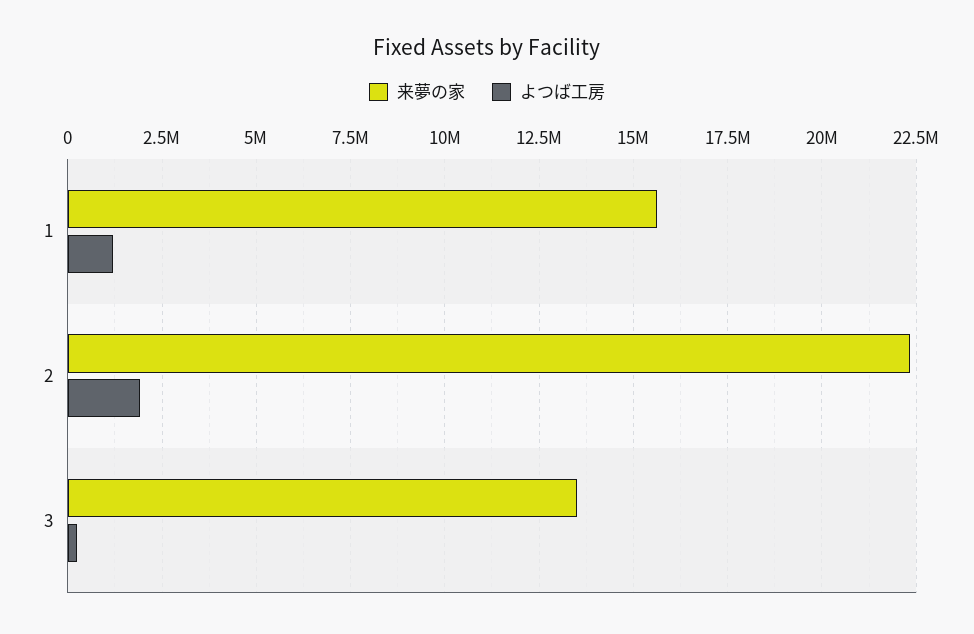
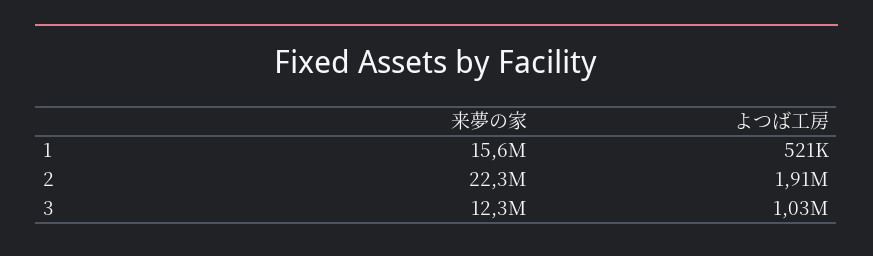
よつば工房, 1: 1250000 -> 521000
来夢の家, 3: 13500000 -> 12300000
よつば工房, 3: 250000 -> 1030000

